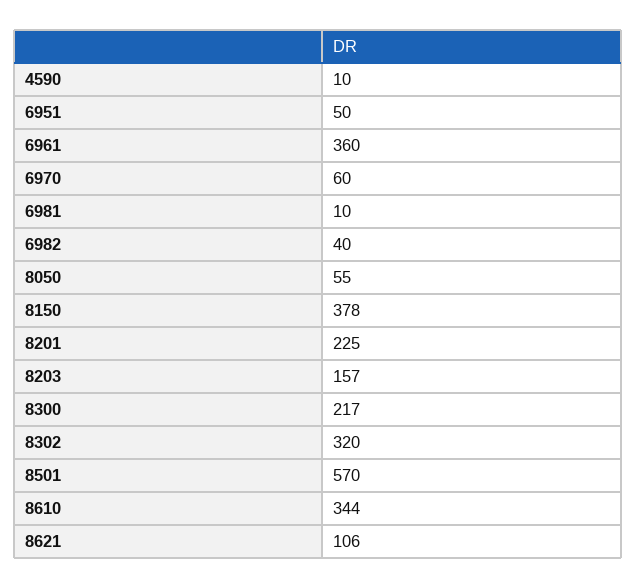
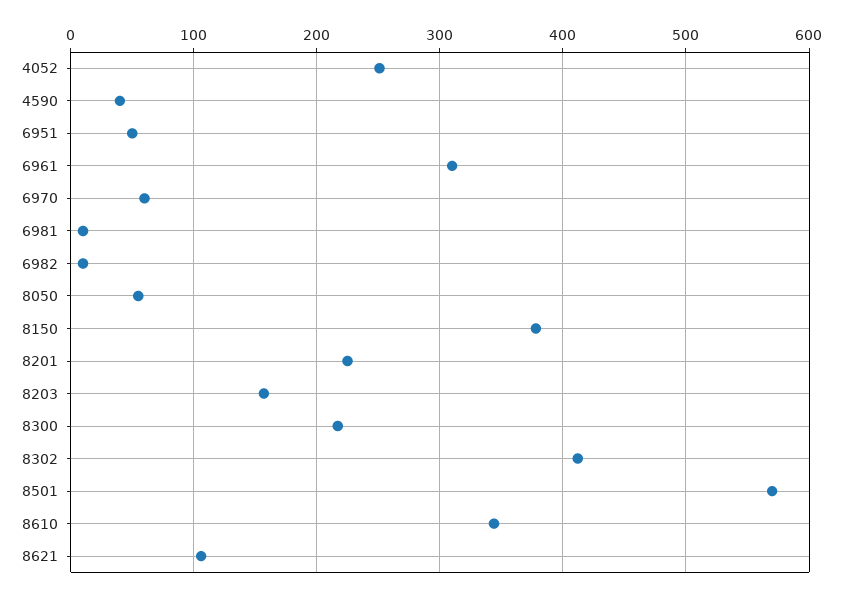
4590: 10 -> 40
6961: 360 -> 310
6982: 40 -> 10
8302: 320 -> 410
4052: none -> 250

